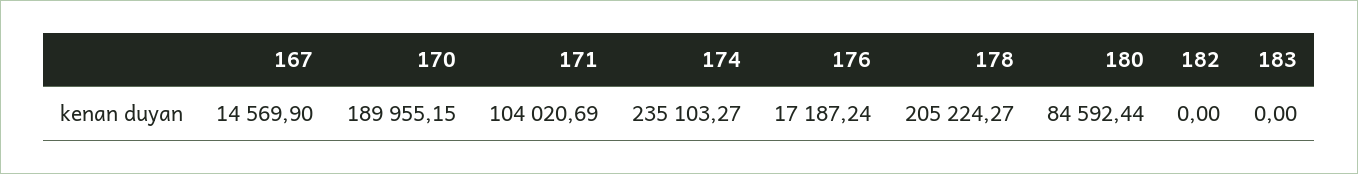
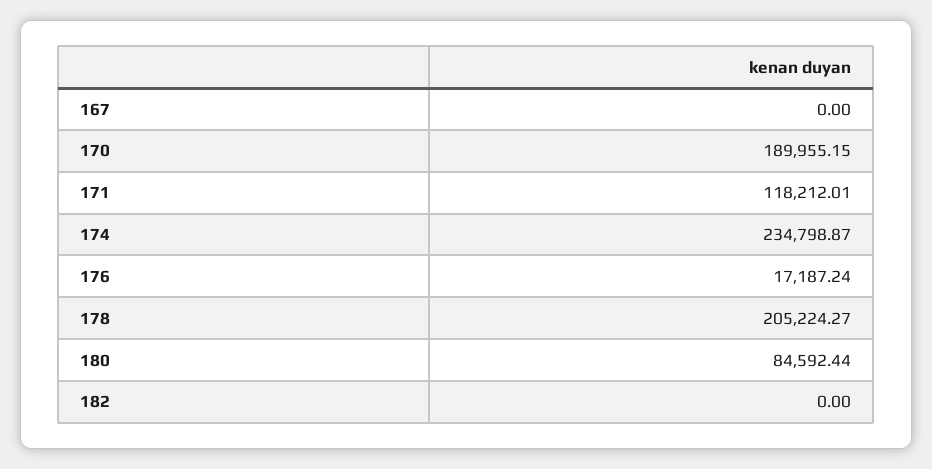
167: 14569.9 -> 0
171: 104020.69 -> 118212.01
174: 235103.27 -> 234798.87
183: 0 -> none

